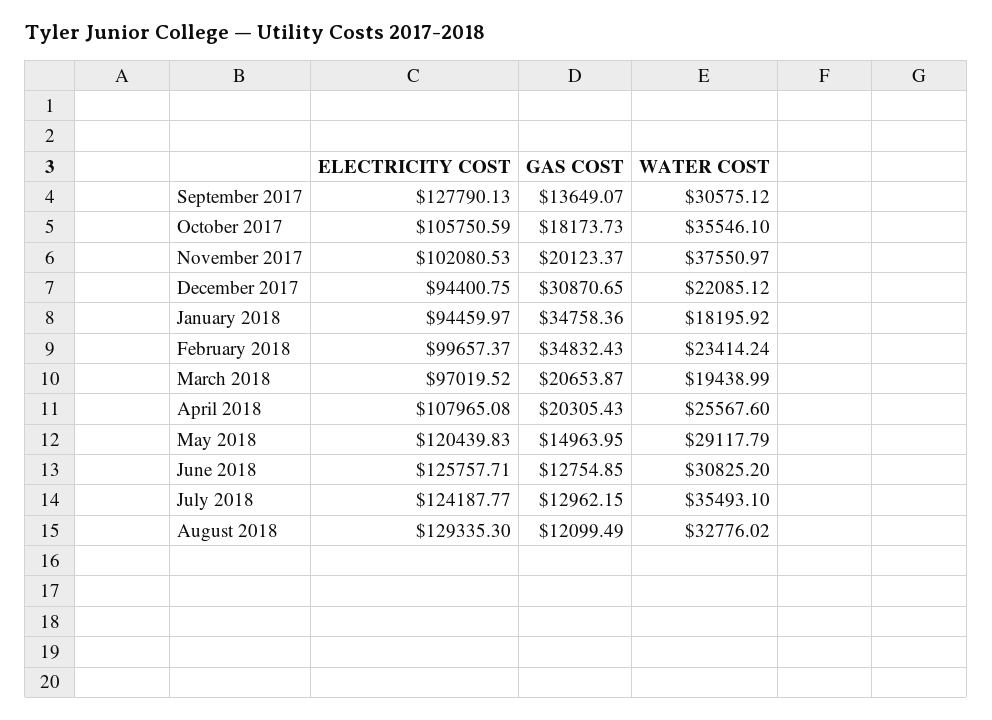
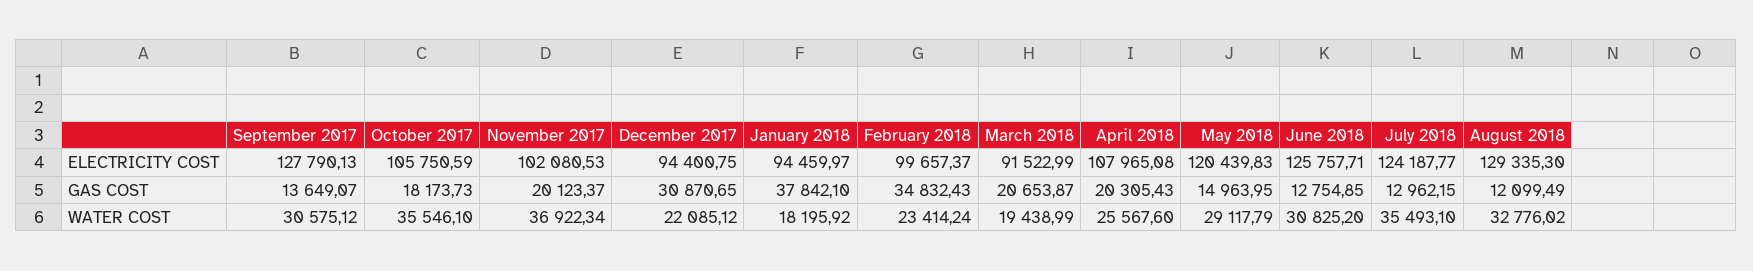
WATER COST, November 2017: 37550.97 -> 36922.34
GAS COST, January 2018: 34758.36 -> 37842.1
ELECTRICITY COST, March 2018: 97019.52 -> 91522.99

